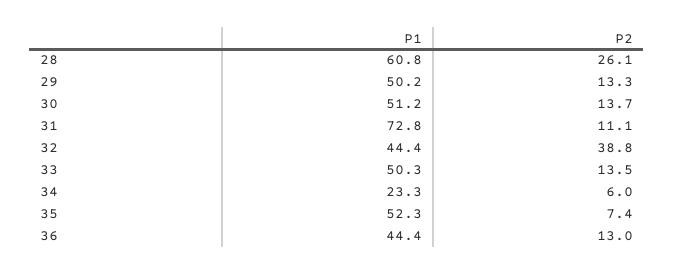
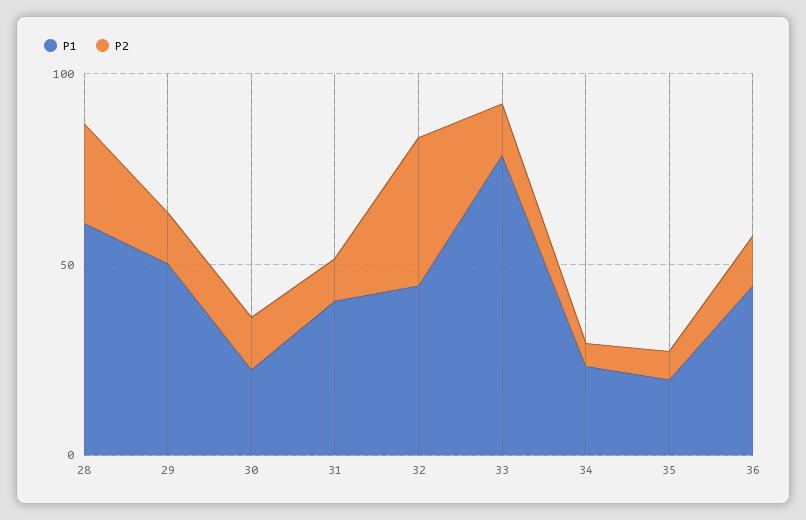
P1, 30: 51.2 -> 20
P1, 31: 72.8 -> 40
P1, 33: 50.3 -> 80
P1, 35: 52.3 -> 20

